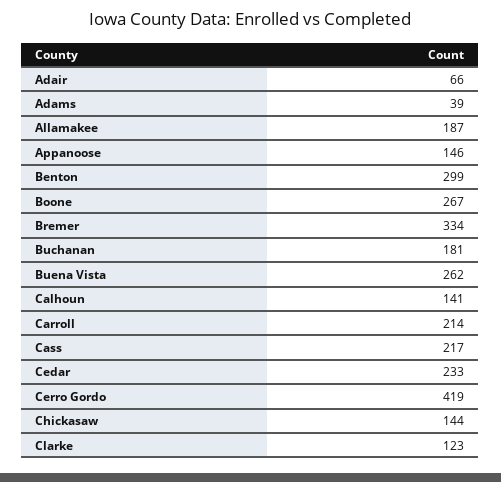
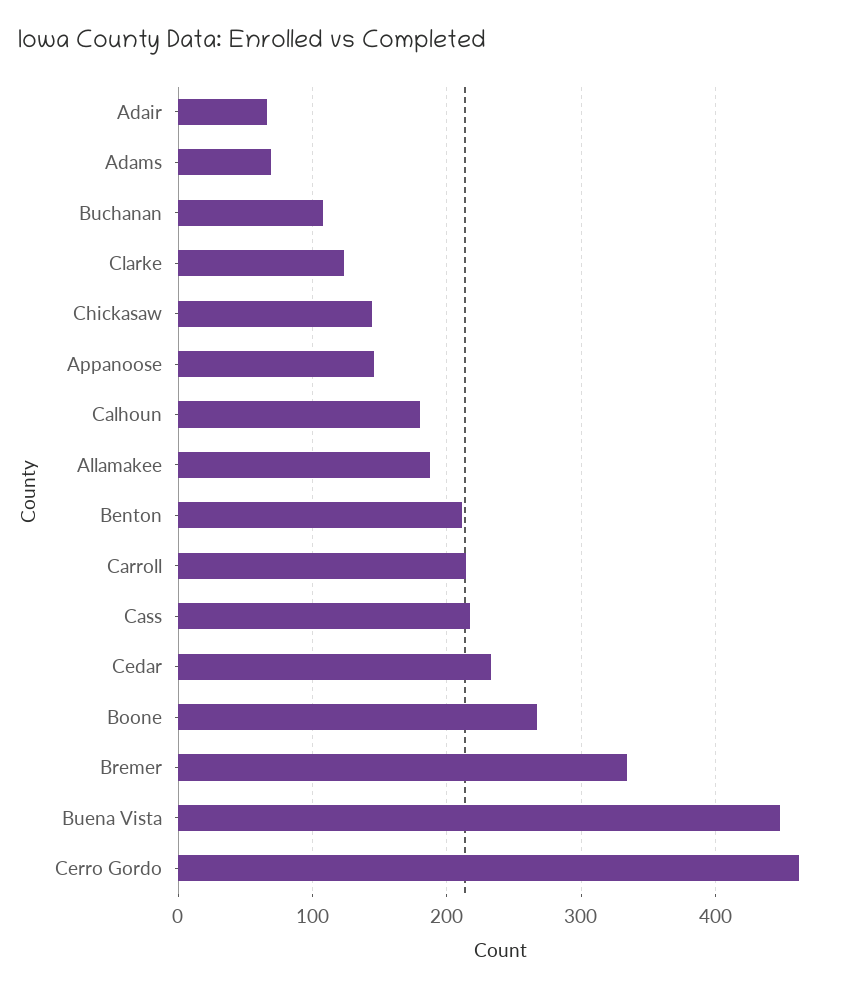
Adams: 39 -> 70
Benton: 299 -> 210
Buchanan: 181 -> 110
Buena Vista: 262 -> 450
Calhoun: 141 -> 180
Cerro Gordo: 419 -> 460

